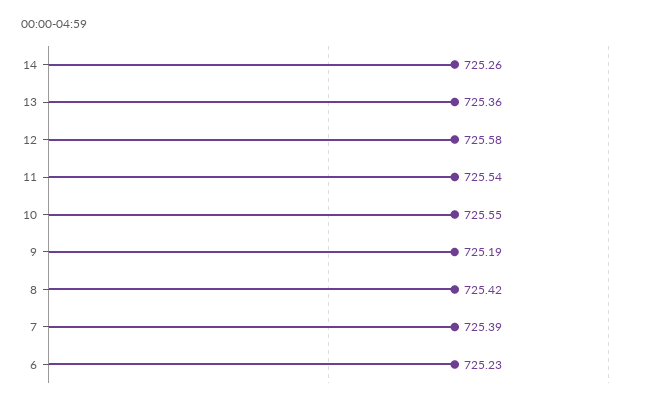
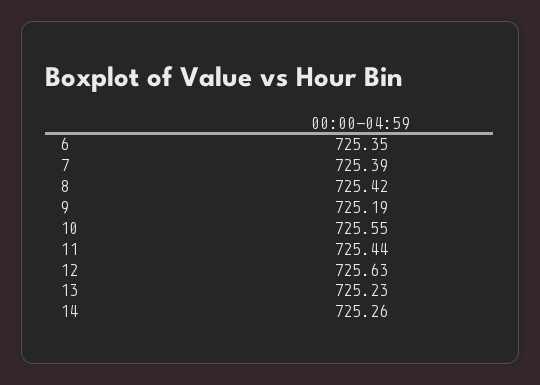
13: 725.36 -> 725.23
12: 725.58 -> 725.63
11: 725.54 -> 725.44
6: 725.23 -> 725.35

